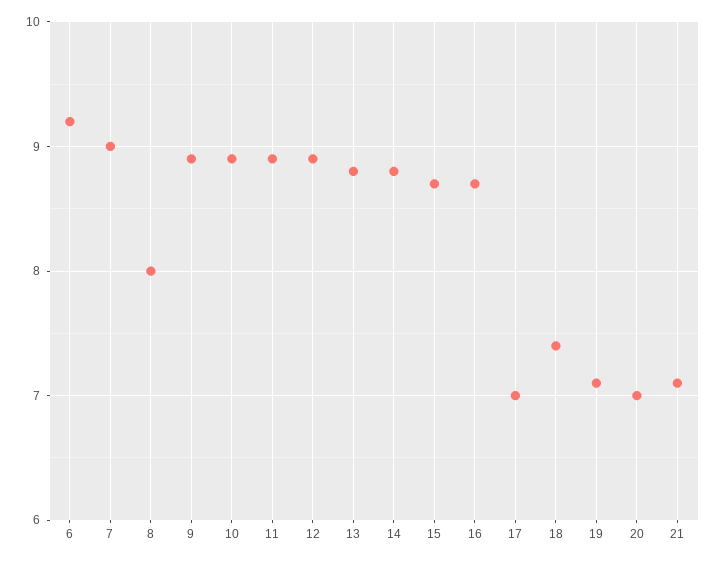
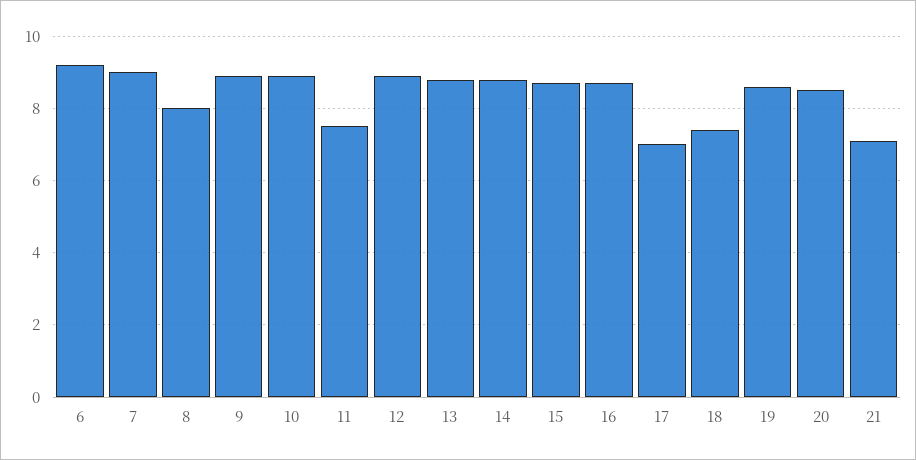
11: 8.9 -> 7.5
19: 7.1 -> 8.5
20: 7 -> 8.5

